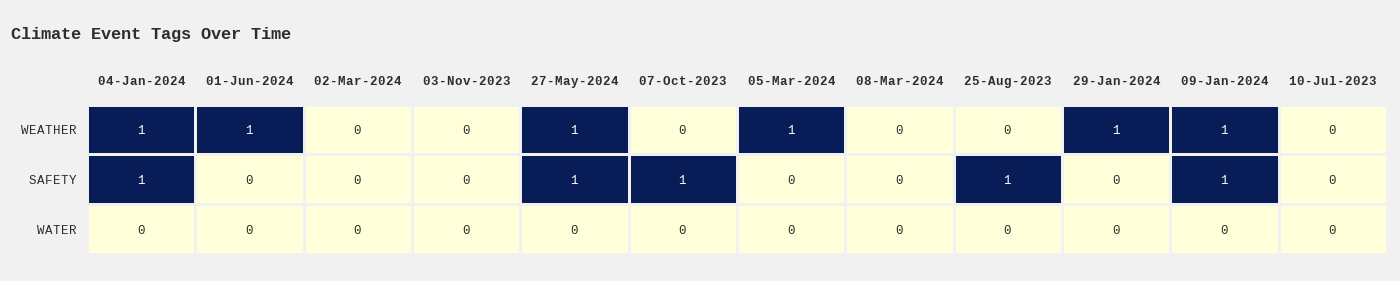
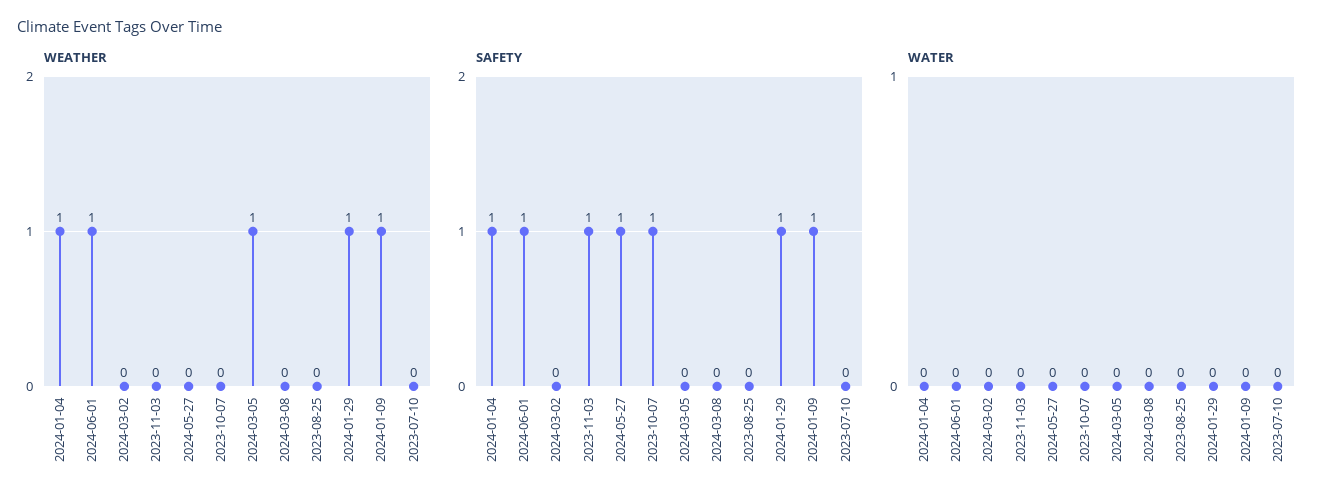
WEATHER, 27-May-2024: 1 -> 0
SAFETY, 01-Jun-2024: 0 -> 1
SAFETY, 03-Nov-2023: 0 -> 1
SAFETY, 25-Aug-2023: 1 -> 0
SAFETY, 29-Jan-2024: 0 -> 1

